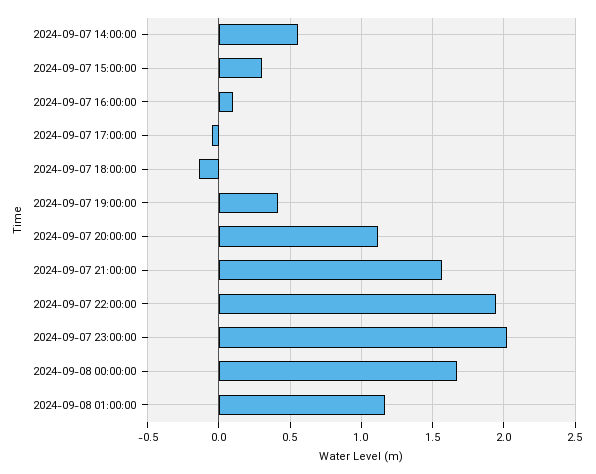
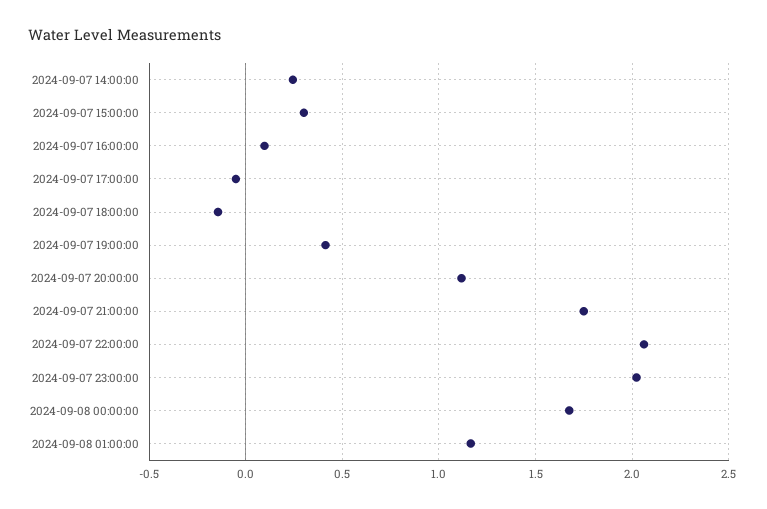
2024-09-07 14:00:00: 0.55 -> 0.25
2024-09-07 21:00:00: 1.55 -> 1.75
2024-09-07 22:00:00: 1.95 -> 2.05

